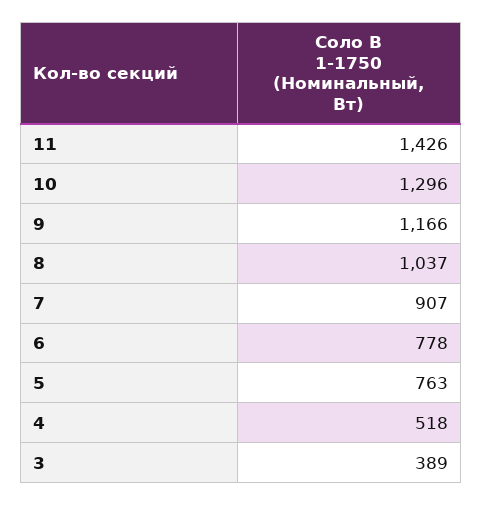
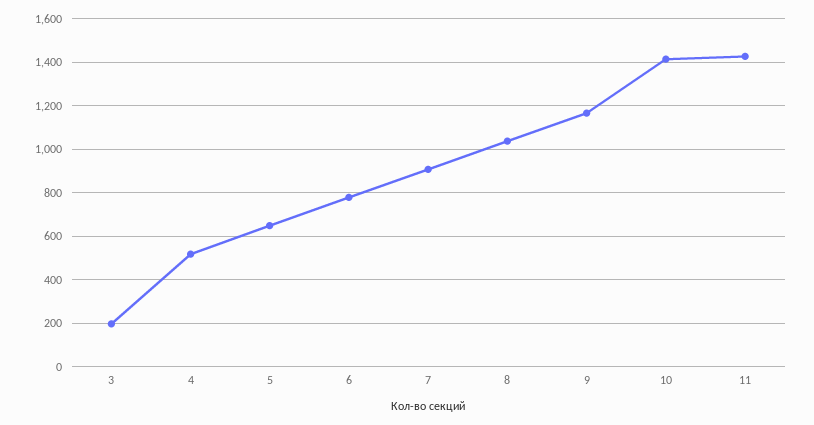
10: 1296 -> 1400
5: 763 -> 650
3: 389 -> 200

